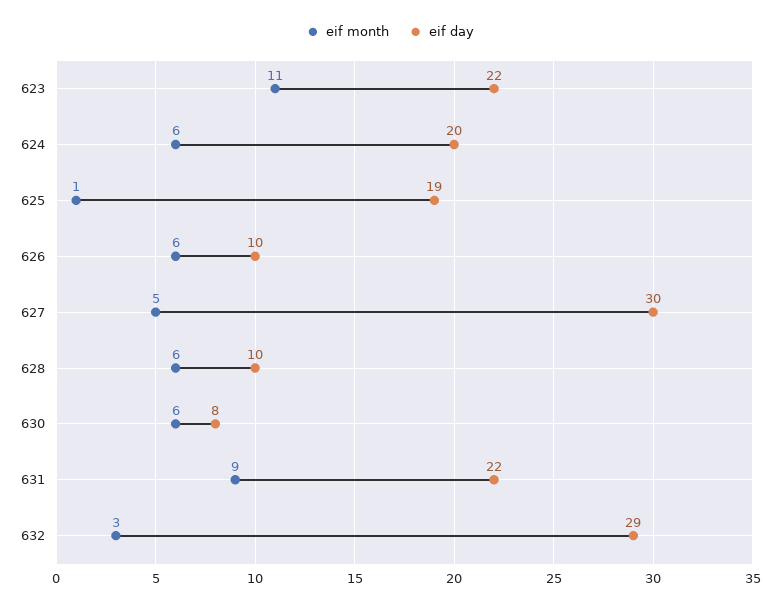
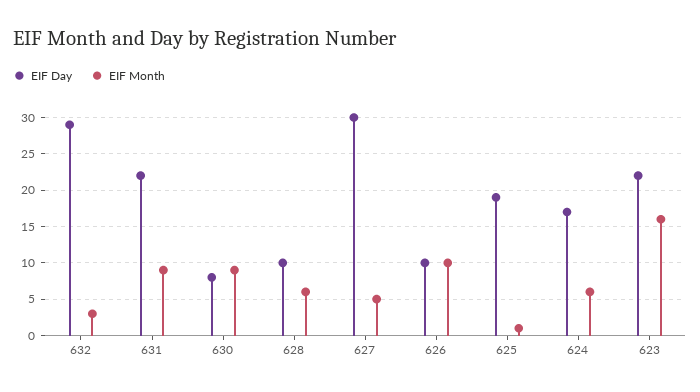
eif month, 623: 11 -> 16
eif day, 624: 20 -> 17
eif month, 626: 6 -> 10
eif month, 630: 6 -> 9

